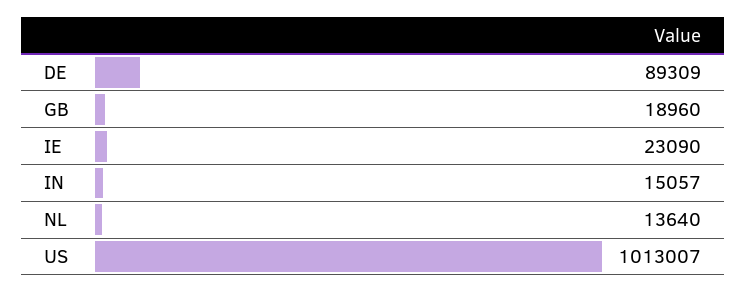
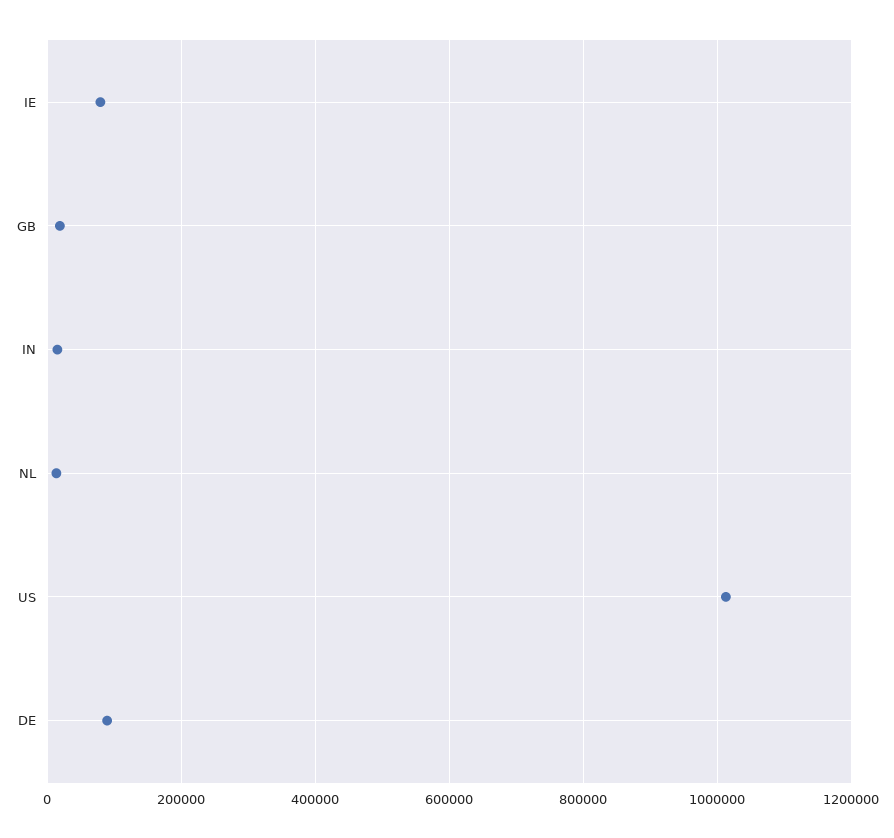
IE: 23090 -> 80000

